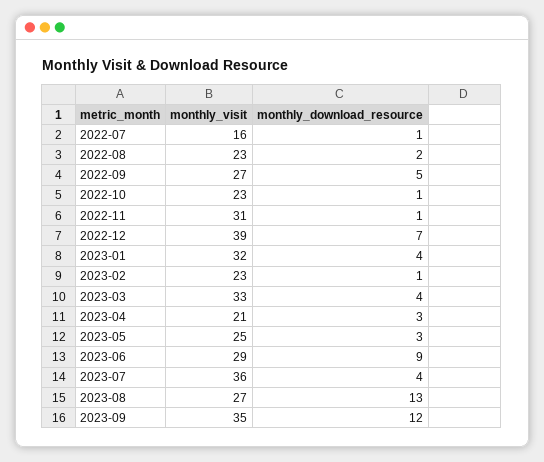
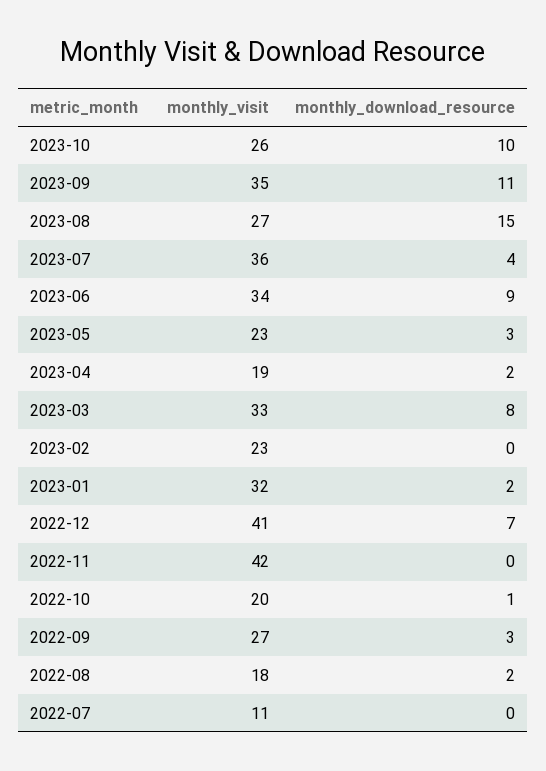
monthly_visit, 2022-07: 16 -> 11
monthly_download_resource, 2022-07: 1 -> 0
monthly_visit, 2022-08: 23 -> 18
monthly_download_resource, 2022-09: 5 -> 3
monthly_visit, 2022-10: 23 -> 20
monthly_visit, 2022-11: 31 -> 42
monthly_download_resource, 2022-11: 1 -> 0
monthly_visit, 2022-12: 39 -> 41
monthly_download_resource, 2023-01: 4 -> 2
monthly_download_resource, 2023-02: 1 -> 0
monthly_download_resource, 2023-03: 4 -> 8
monthly_visit, 2023-04: 21 -> 19
monthly_download_resource, 2023-04: 3 -> 2
monthly_visit, 2023-05: 25 -> 23
monthly_visit, 2023-06: 29 -> 34
monthly_download_resource, 2023-08: 13 -> 15
monthly_download_resource, 2023-09: 12 -> 11
monthly_visit, 2023-10: none -> 26
monthly_download_resource, 2023-10: none -> 10

